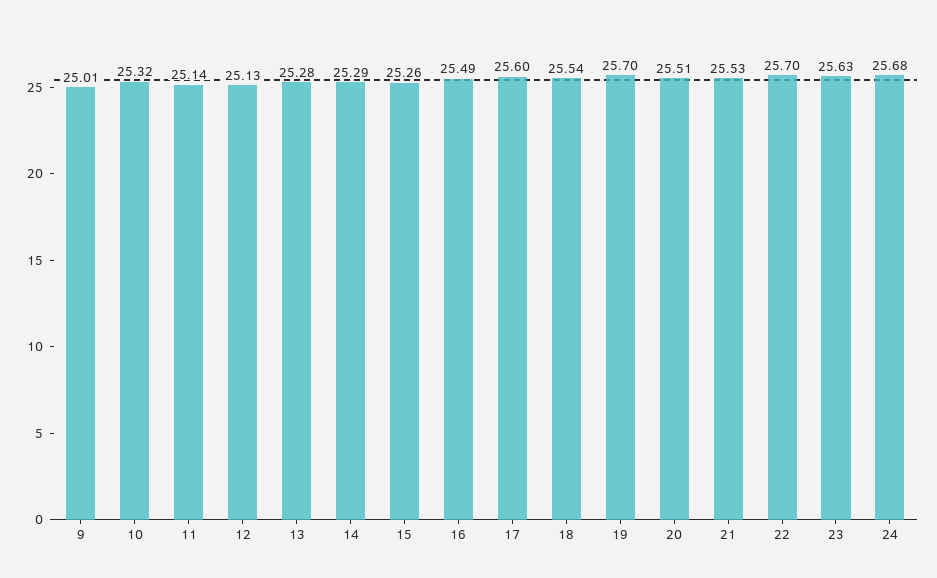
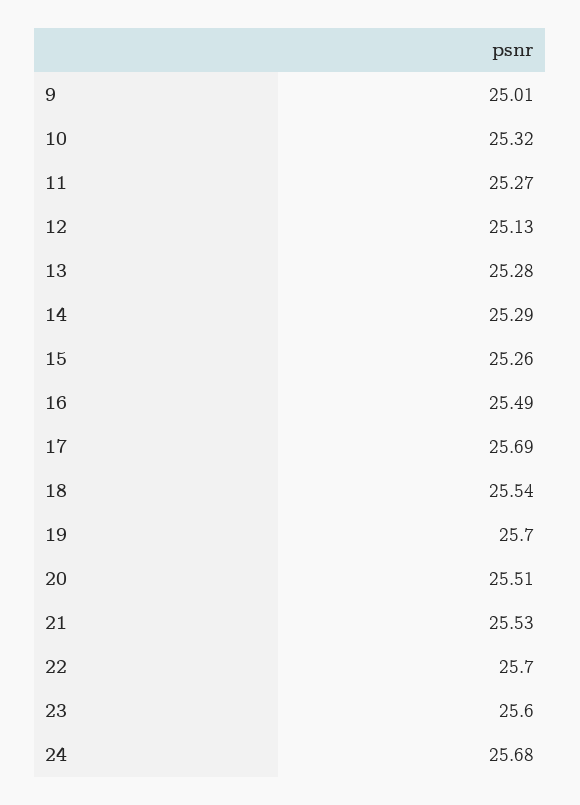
11: 25.14 -> 25.27
17: 25.6 -> 25.69
23: 25.63 -> 25.6

